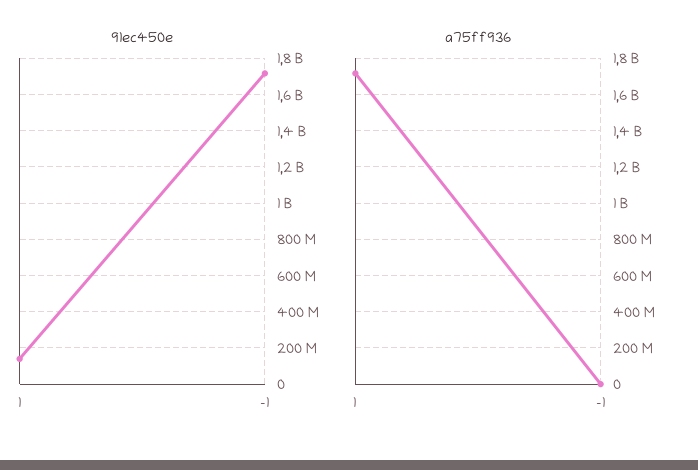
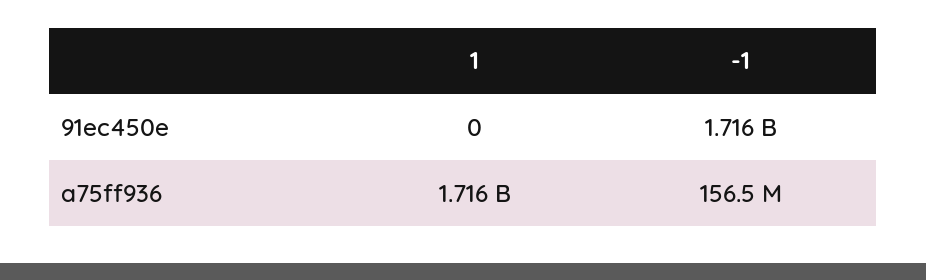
91ec450e, 1: 150000000 -> 0
a75ff936, -1: 0 -> 156500000

